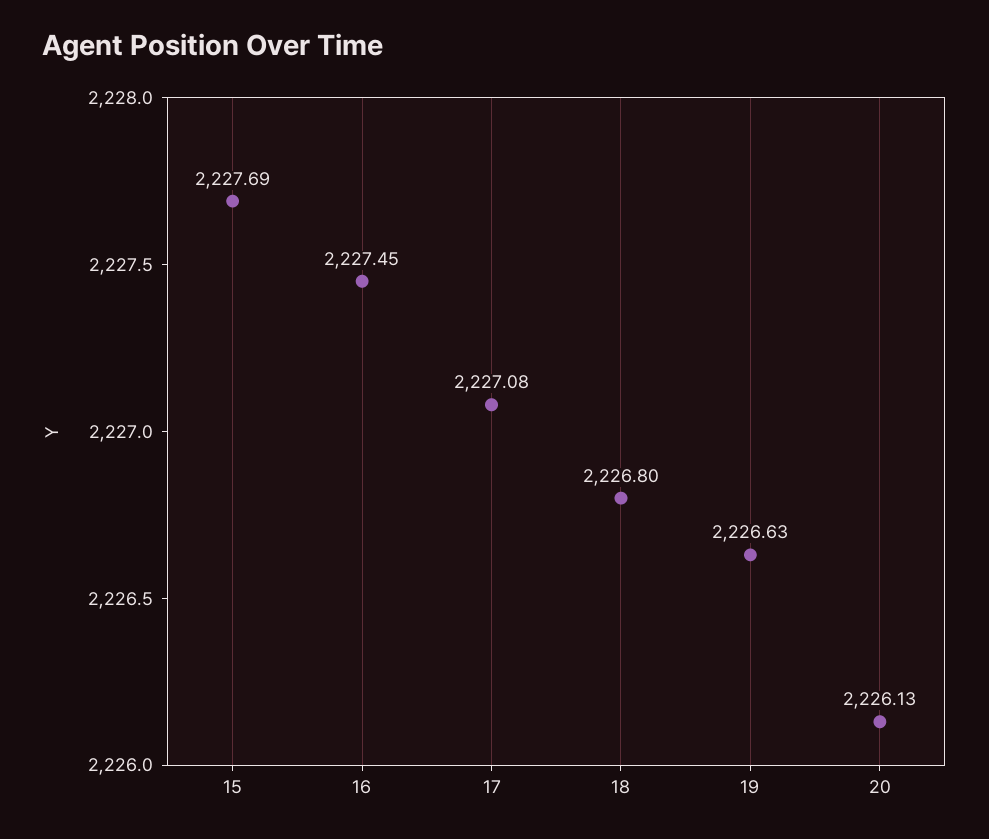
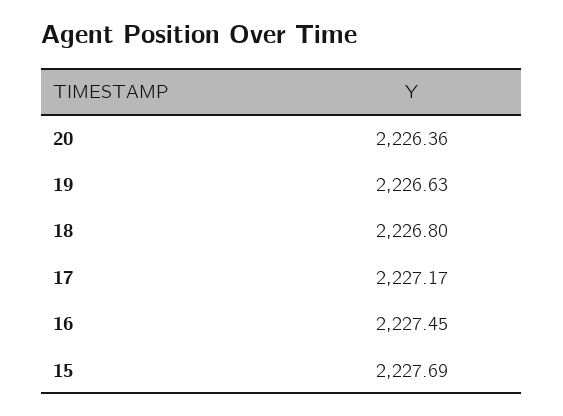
17: 2227.08 -> 2227.17
20: 2226.13 -> 2226.36

